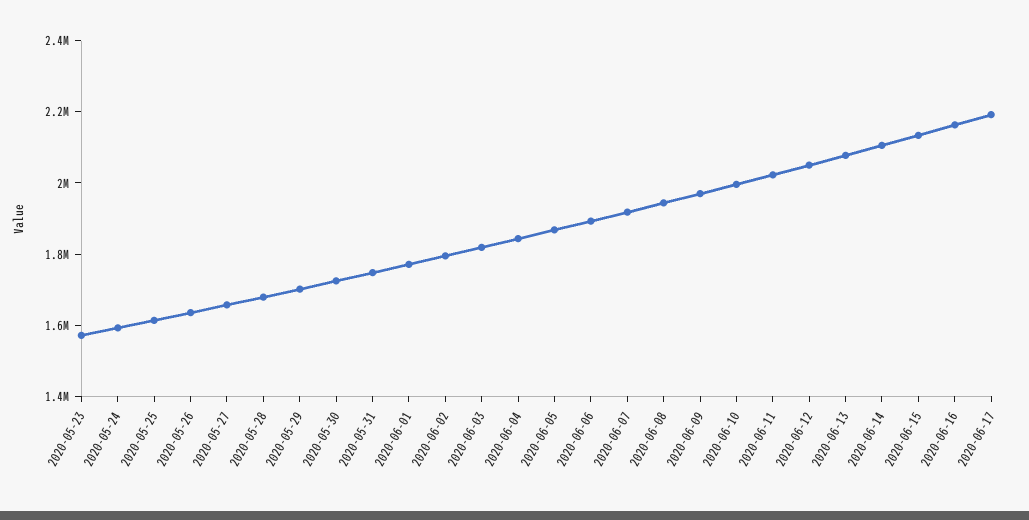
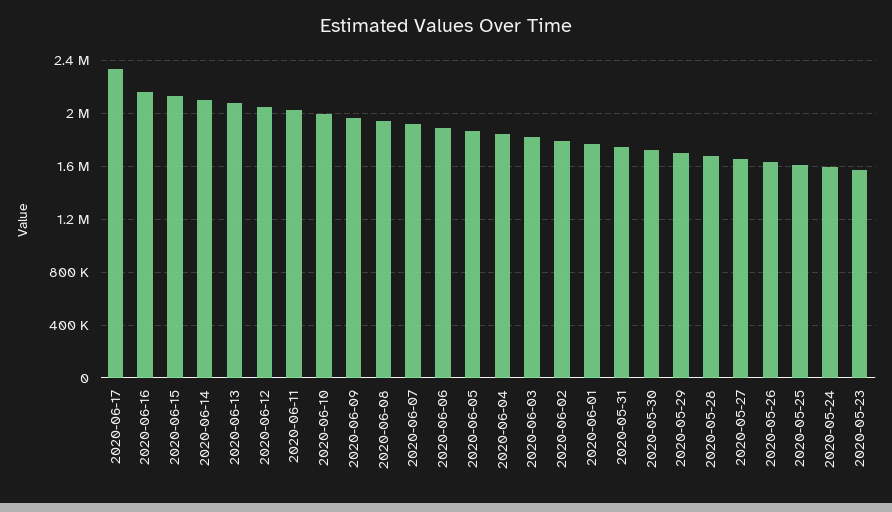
2020-06-17: 2200000 -> 2350000

